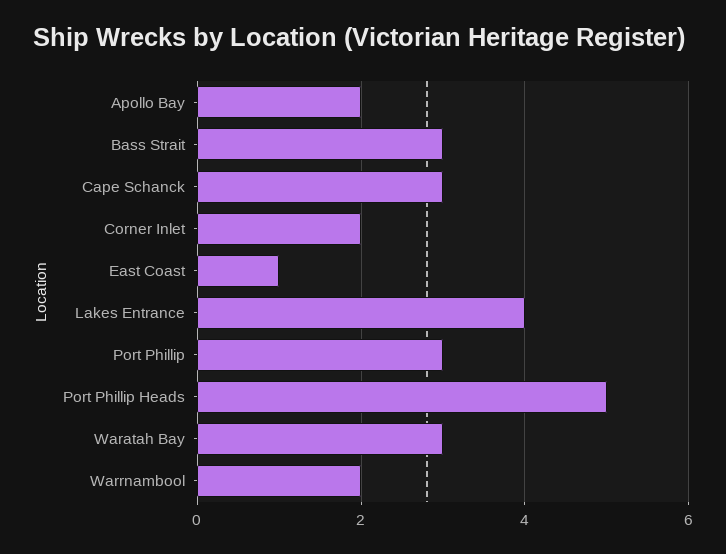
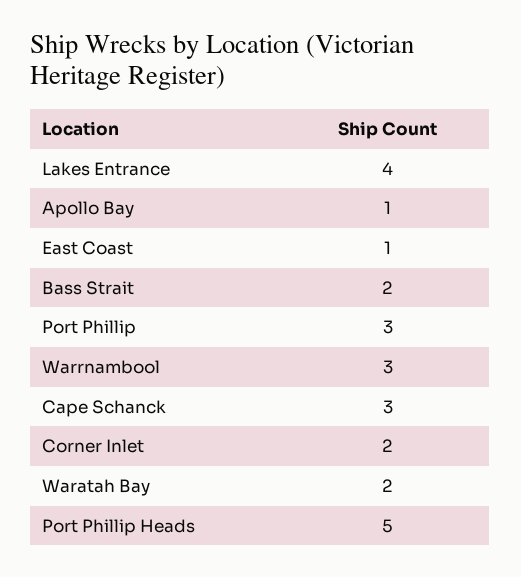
Apollo Bay: 2 -> 1
Bass Strait: 3 -> 2
Waratah Bay: 3 -> 2
Warrnambool: 2 -> 3

